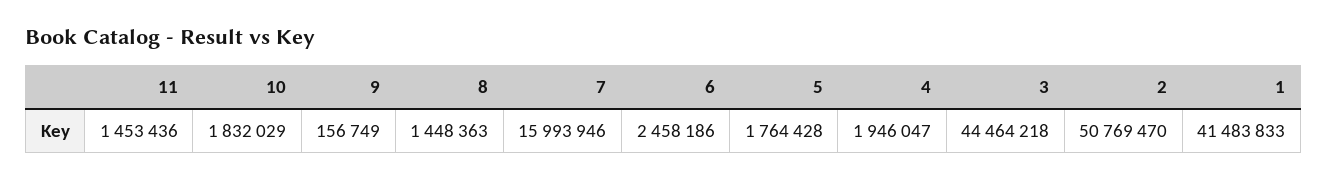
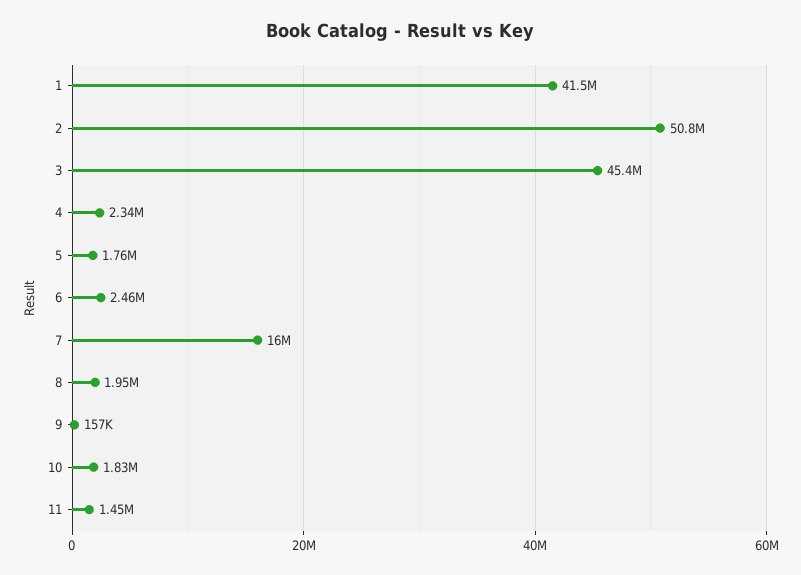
8: 1448363 -> 1950000
4: 1946047 -> 2340000
3: 44464218 -> 45400000

